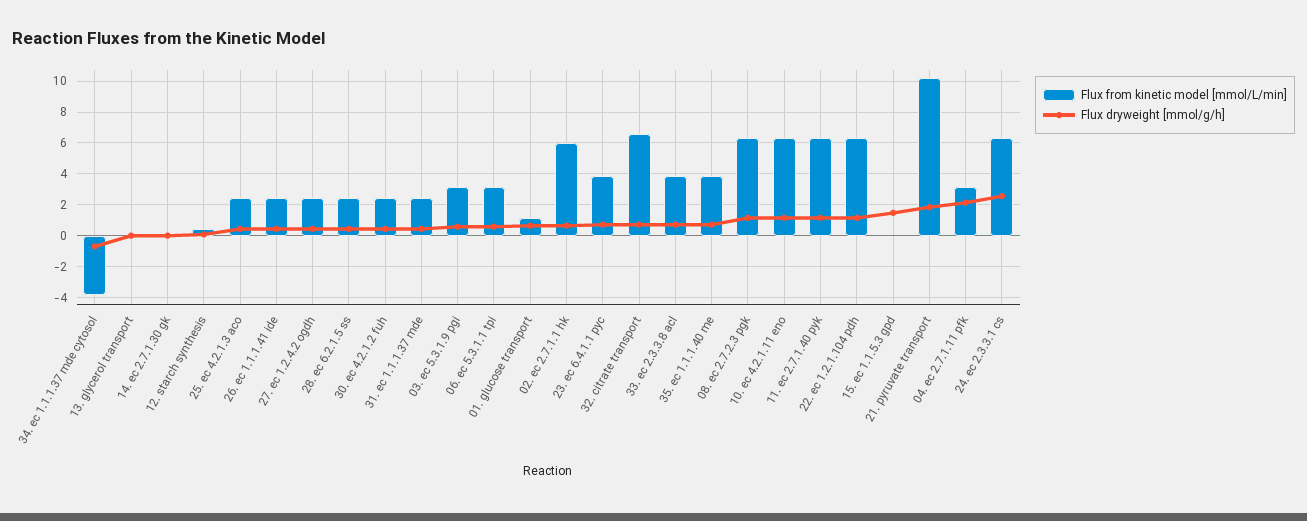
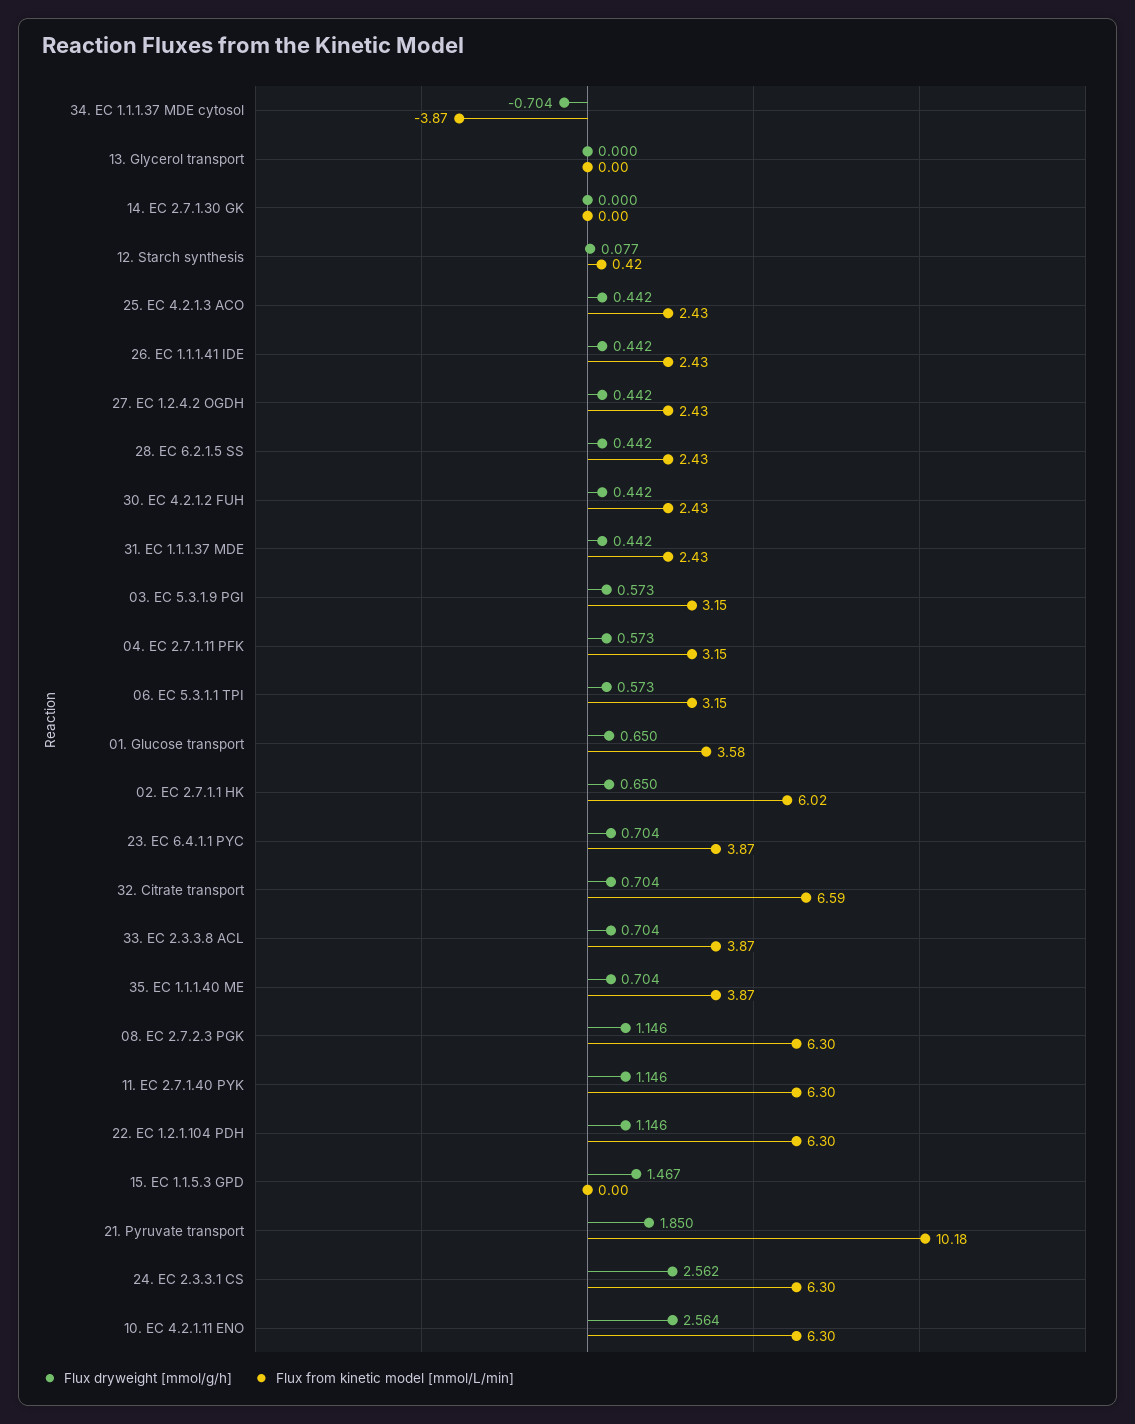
Flux from kinetic model [mmol/L/min], 01. glucose transport: 1 -> 3.58
Flux dryweight [mmol/g/h], 10. ec 4.2.1.11 eno: 1 -> 2.564
Flux dryweight [mmol/g/h], 04. ec 2.7.1.11 pfk: 2 -> 0.573

